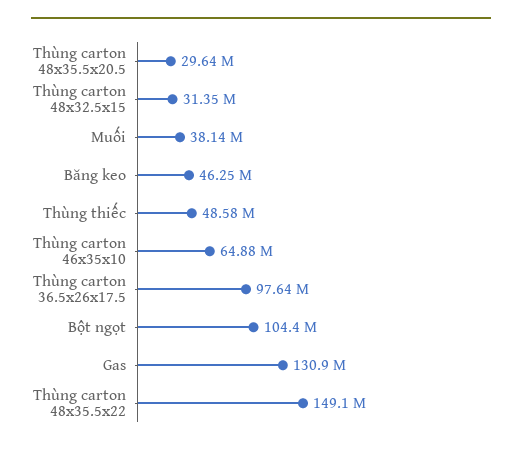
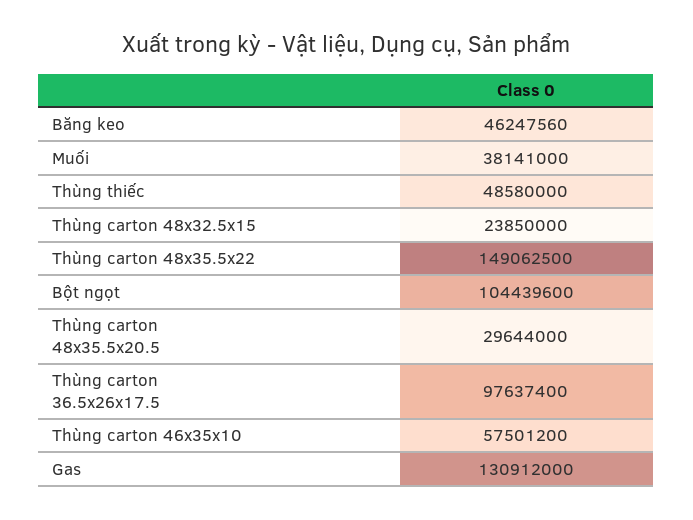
Thùng carton 48x32.5x15: 31350000 -> 23850000
Thùng carton 46x35x10: 64880000 -> 57501200

